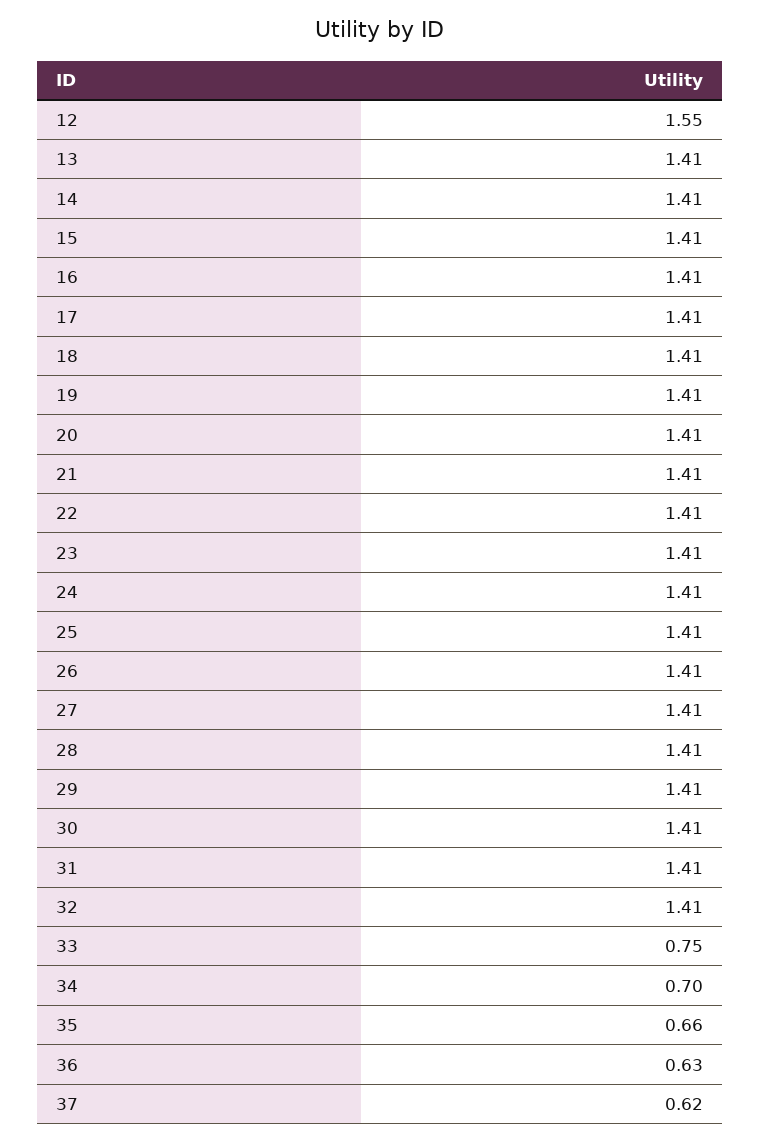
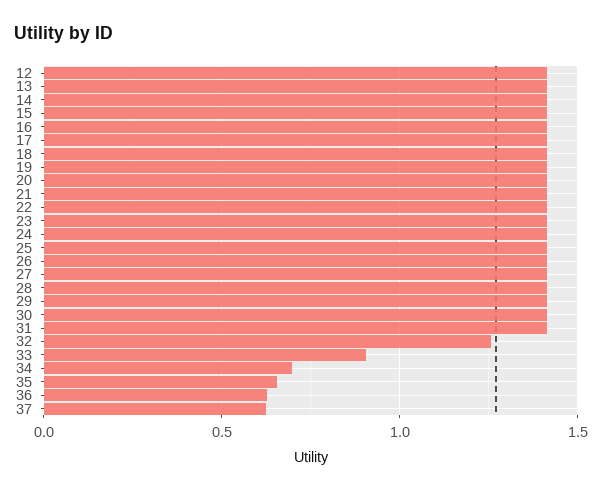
12: 1.55 -> 1.4
32: 1.41 -> 1.25
33: 0.75 -> 0.9

